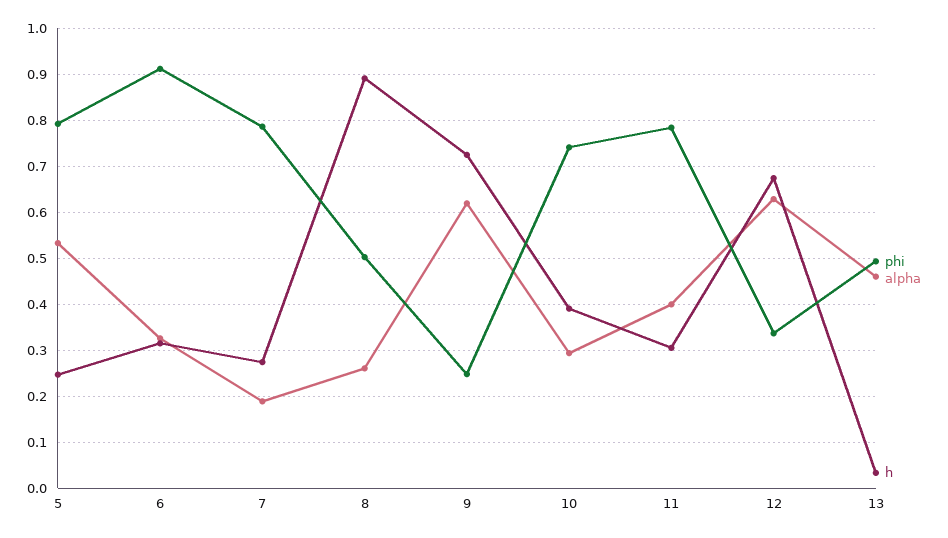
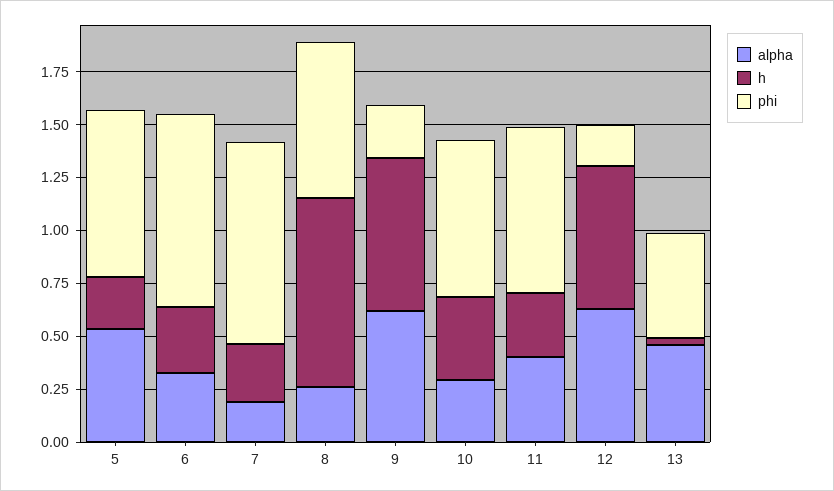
phi, 7: 0.78 -> 0.95
phi, 8: 0.5 -> 0.75
phi, 12: 0.34 -> 0.2

